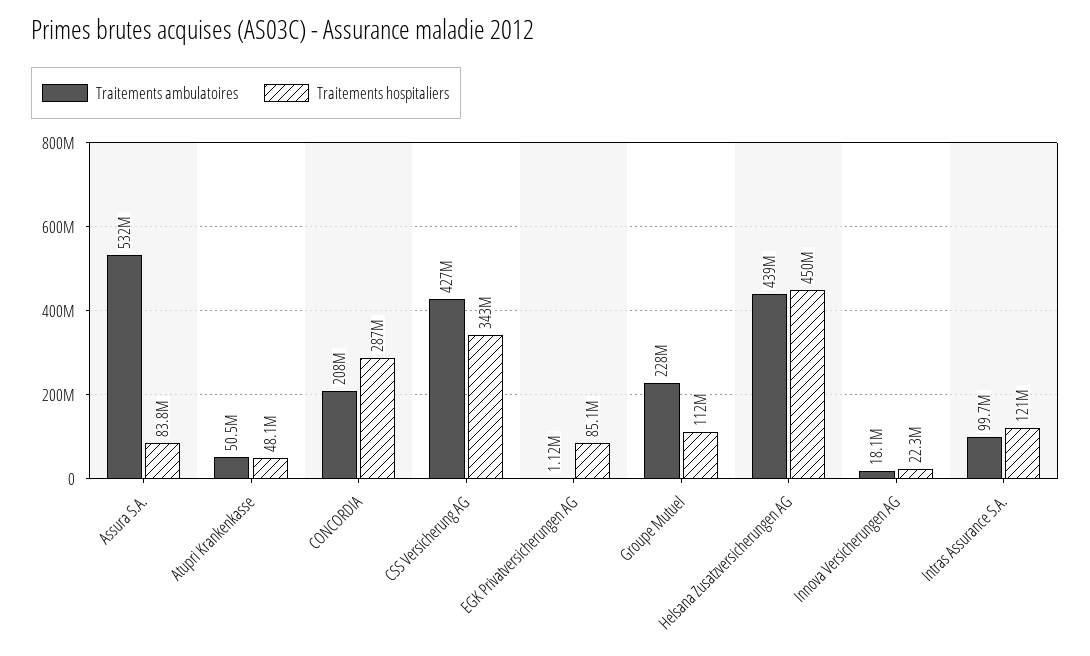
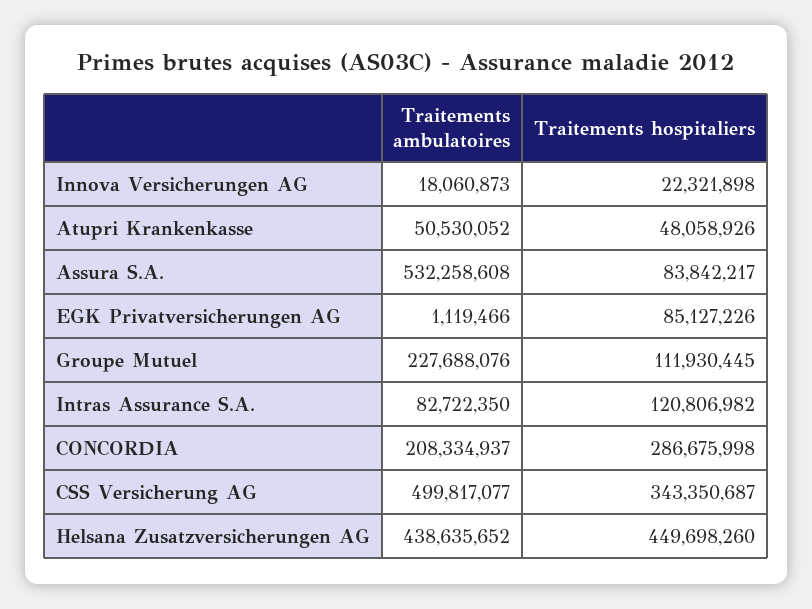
Traitements ambulatoires, CSS Versicherung AG: 427000000 -> 499817077
Traitements ambulatoires, Intras Assurance S.A.: 99700000 -> 82722350

